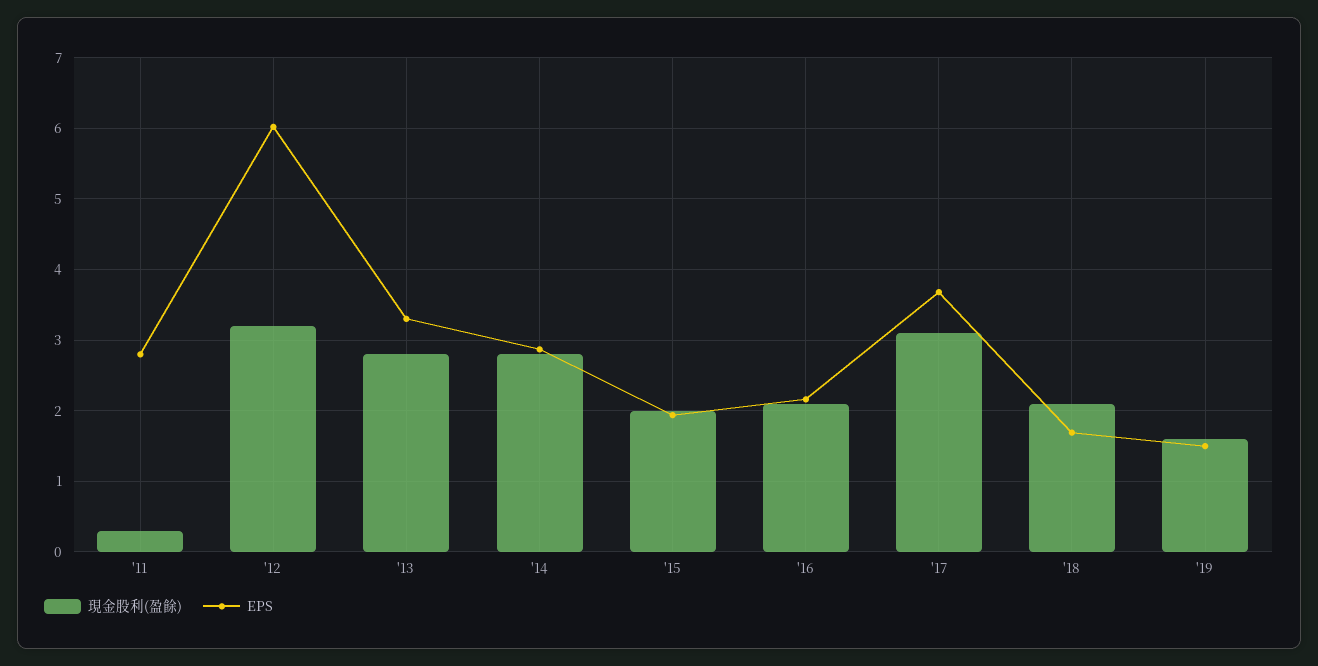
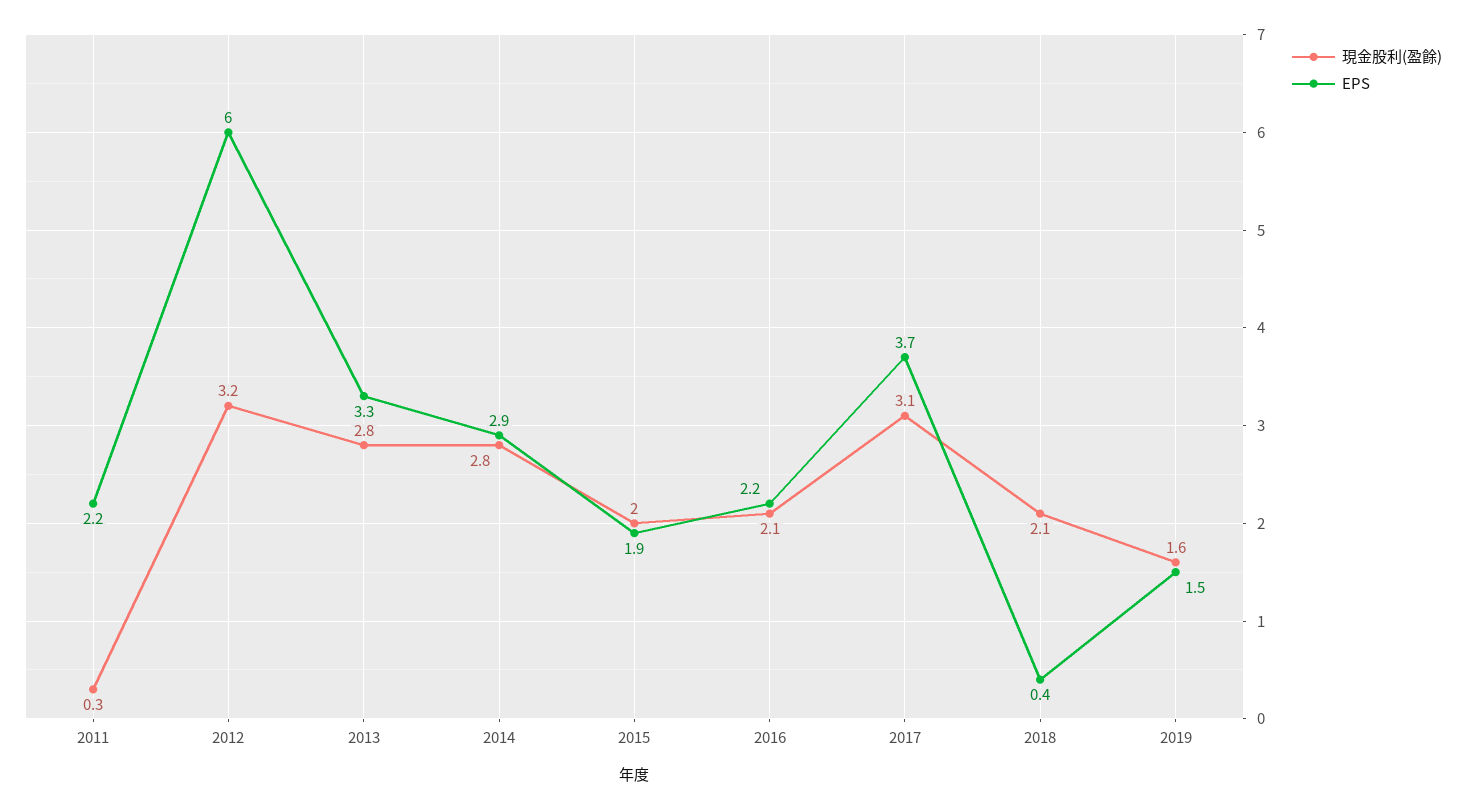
EPS, '11: 2.8 -> 2.2
EPS, '18: 1.7 -> 0.4

